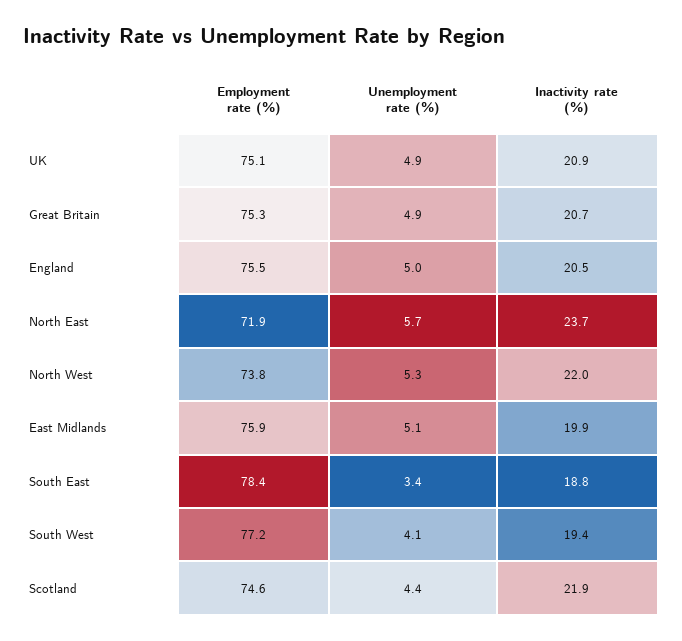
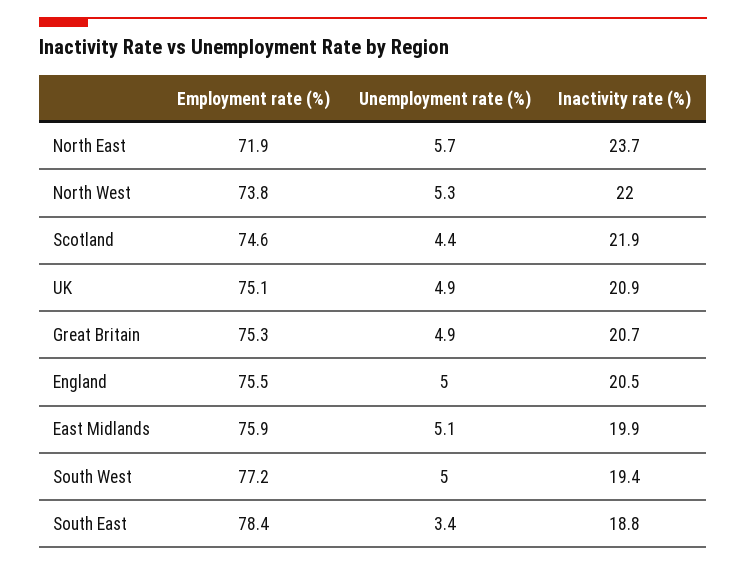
Unemployment rate (%), South West: 4.1 -> 5

